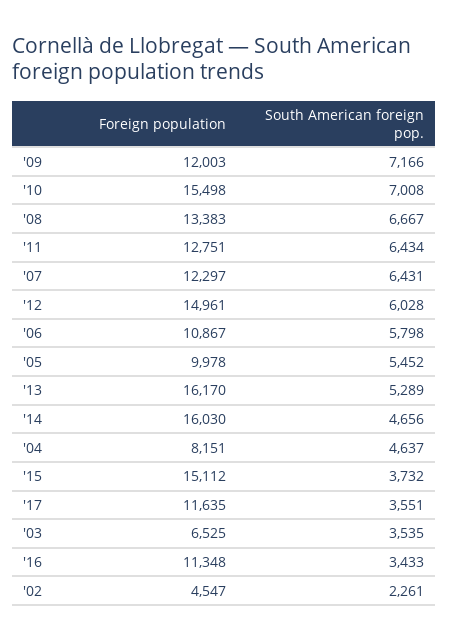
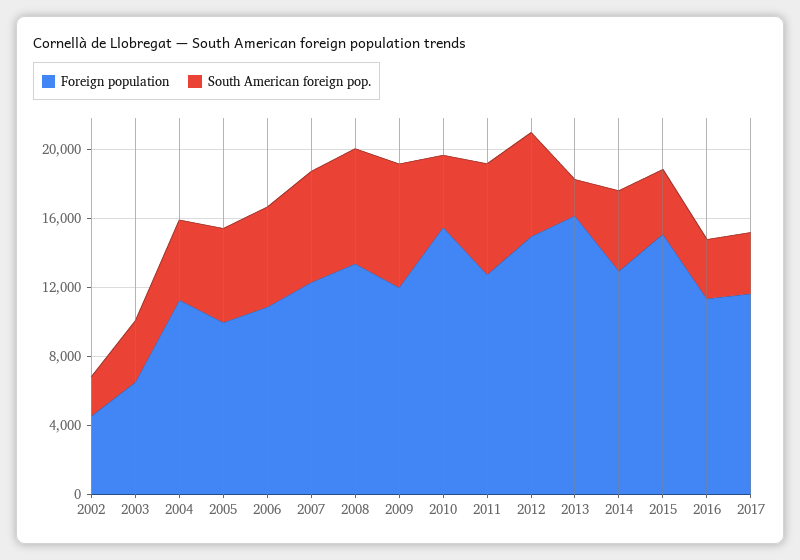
South American foreign pop., '10: 7008 -> 4000
South American foreign pop., '13: 5289 -> 2000
Foreign population, '14: 16030 -> 13000
Foreign population, '04: 8151 -> 11000

